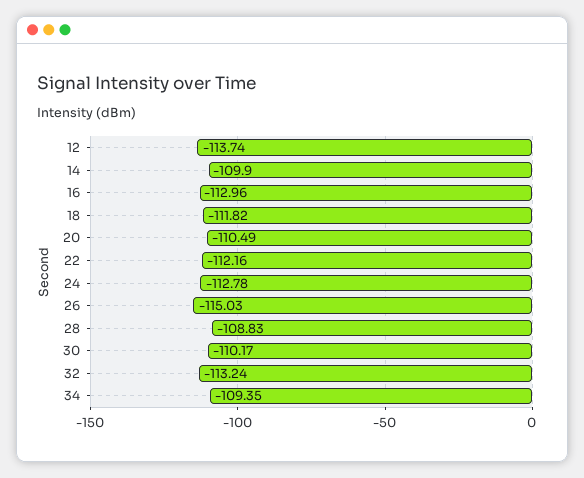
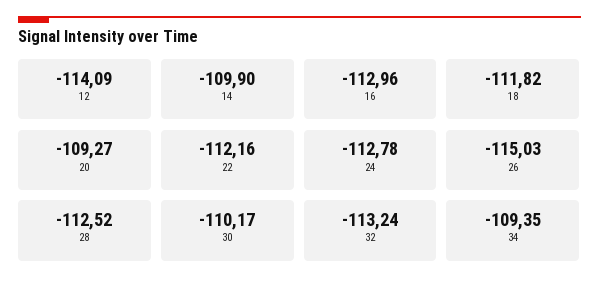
12: -113.74 -> -114.09
20: -110.49 -> -109.27
28: -108.83 -> -112.52

